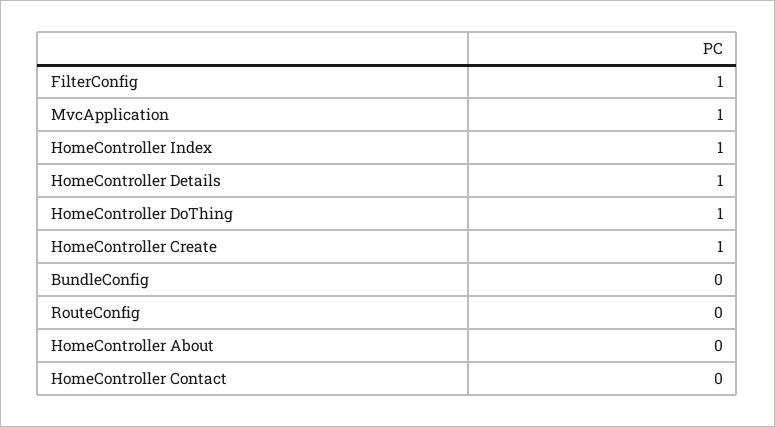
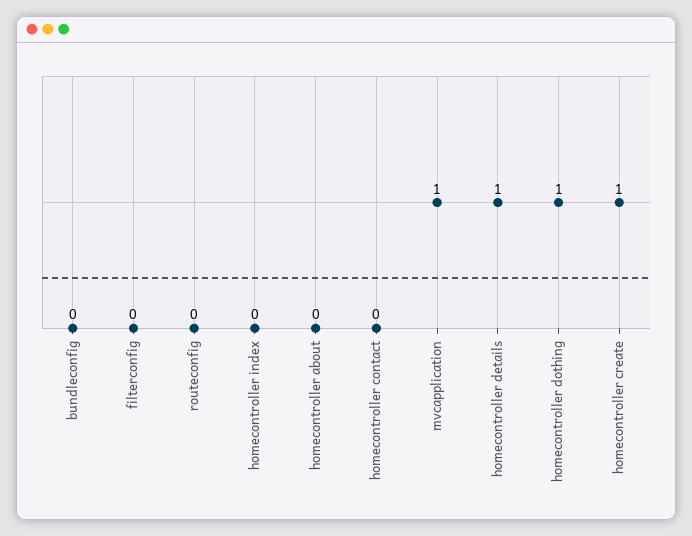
FilterConfig: 1 -> 0
HomeController Index: 1 -> 0

